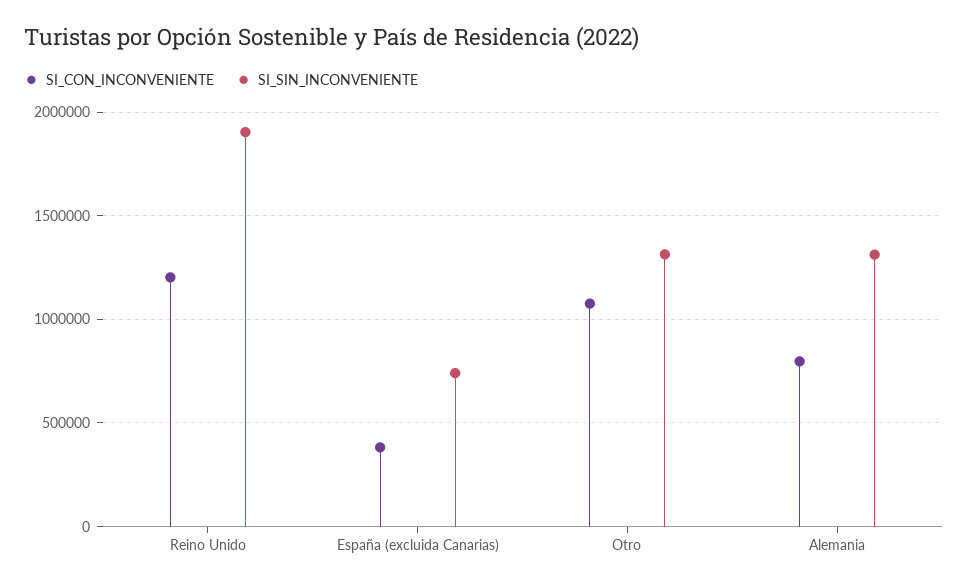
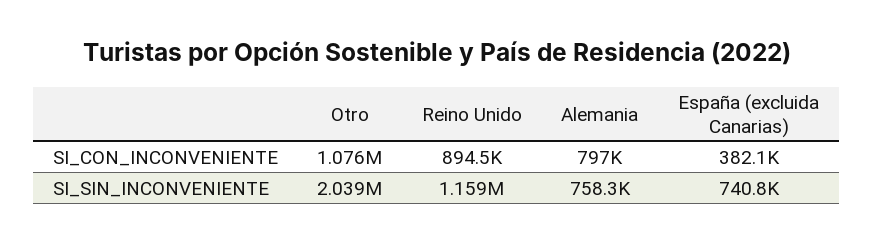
SI_CON_INCONVENIENTE, Reino Unido: 1200000 -> 894500
SI_SIN_INCONVENIENTE, Reino Unido: 1900000 -> 1159000
SI_SIN_INCONVENIENTE, Otro: 1300000 -> 2039000
SI_SIN_INCONVENIENTE, Alemania: 1300000 -> 758300

